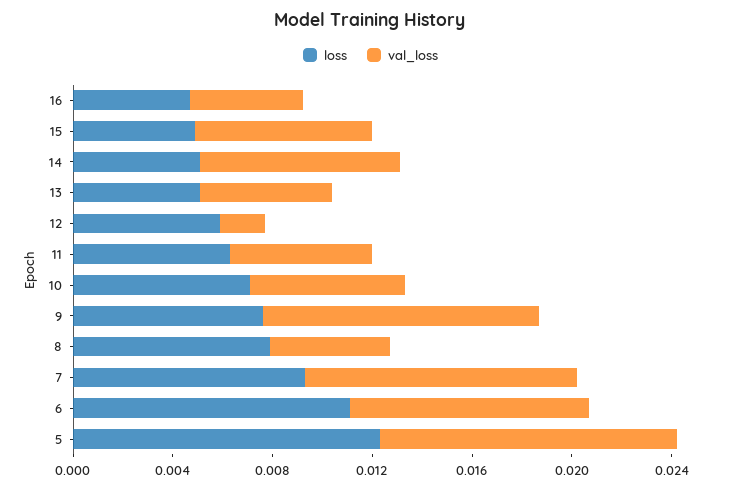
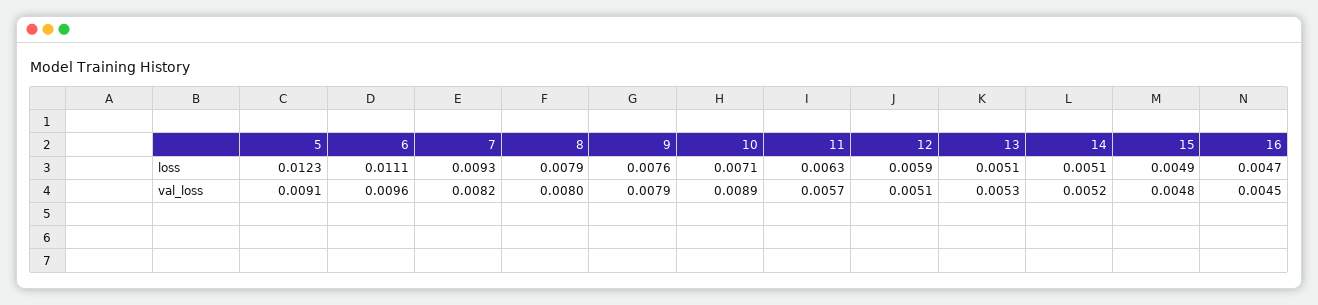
val_loss, 15: 0.007 -> 0.0048
val_loss, 14: 0.008 -> 0.0052
val_loss, 12: 0.002 -> 0.0051
val_loss, 10: 0.006 -> 0.0089
val_loss, 9: 0.011 -> 0.0079
val_loss, 8: 0.005 -> 0.008
val_loss, 7: 0.011 -> 0.0082
val_loss, 5: 0.012 -> 0.0091

